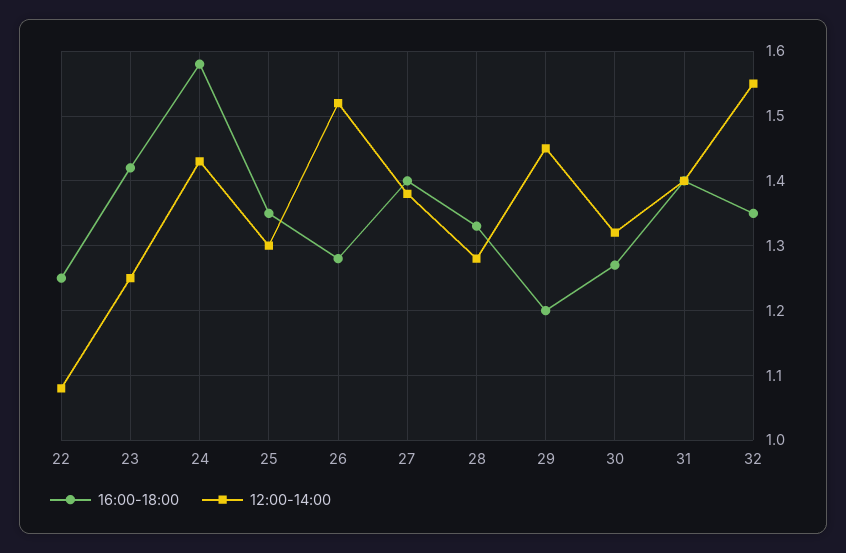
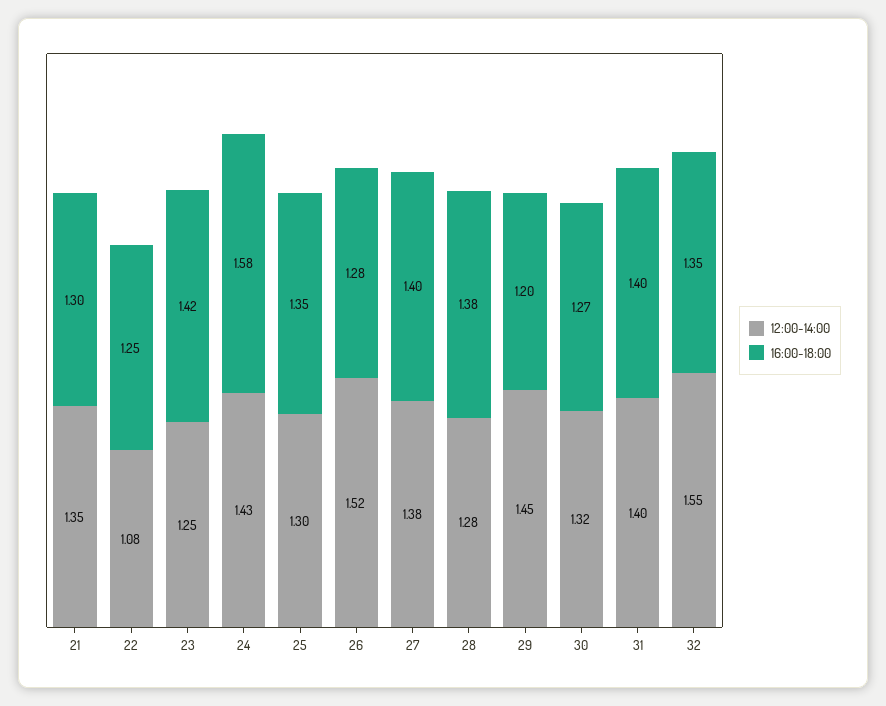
16:00-18:00, 28: 1.33 -> 1.38
12:00-14:00, 21: none -> 1.35
16:00-18:00, 21: none -> 1.3

